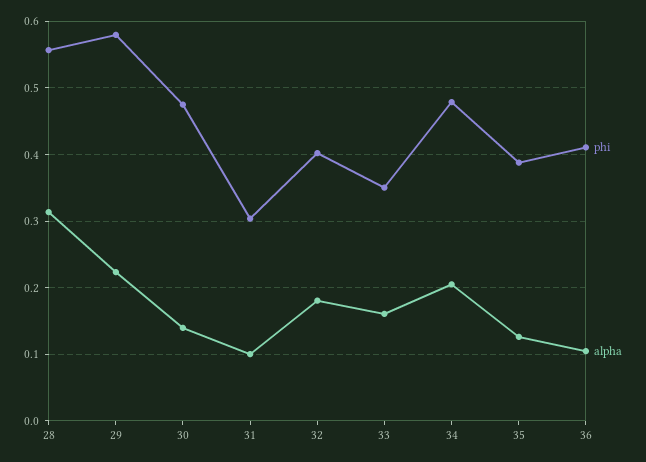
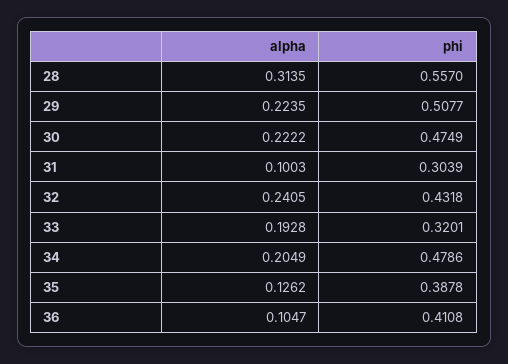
phi, 29: 0.58 -> 0.5077
alpha, 30: 0.14 -> 0.2222
phi, 32: 0.4 -> 0.4318
alpha, 32: 0.18 -> 0.2405
phi, 33: 0.35 -> 0.3201
alpha, 33: 0.16 -> 0.1928

